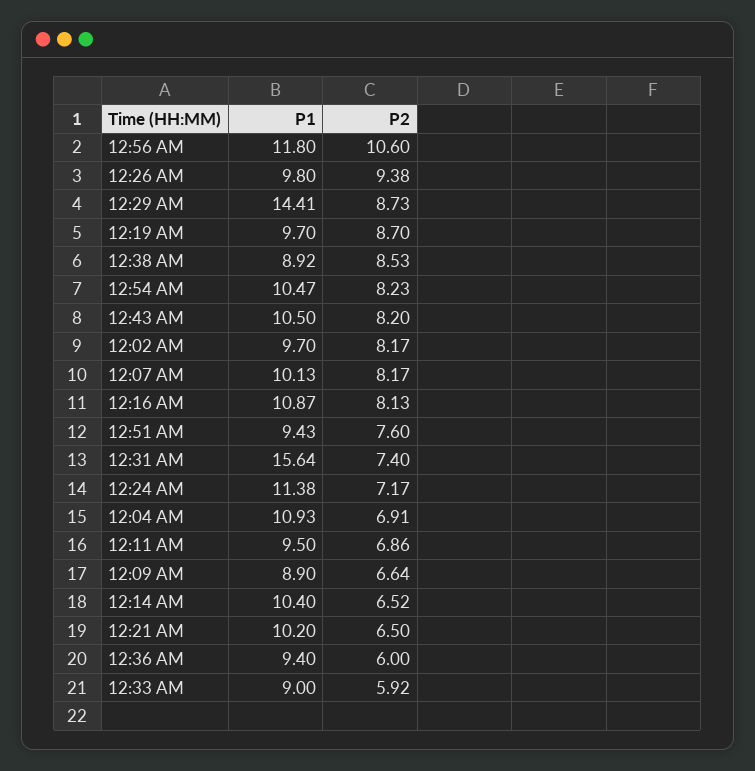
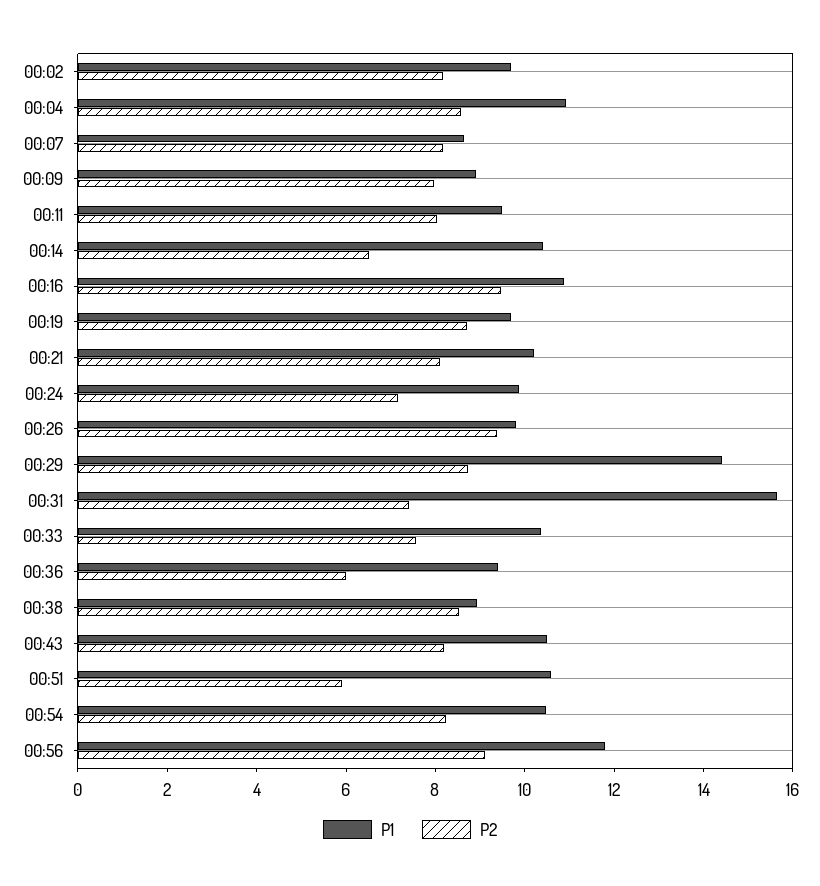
P2, 12:56 AM: 10.6 -> 9
P1, 12:07 AM: 10.13 -> 8.5
P2, 12:16 AM: 8.13 -> 9.5
P1, 12:51 AM: 9.43 -> 10.5
P2, 12:51 AM: 7.6 -> 6
P1, 12:24 AM: 11.38 -> 10
P2, 12:04 AM: 6.91 -> 8.5
P2, 12:11 AM: 6.86 -> 8
P2, 12:09 AM: 6.64 -> 8
P2, 12:21 AM: 6.5 -> 8
P1, 12:33 AM: 9 -> 10.5
P2, 12:33 AM: 5.92 -> 7.5

